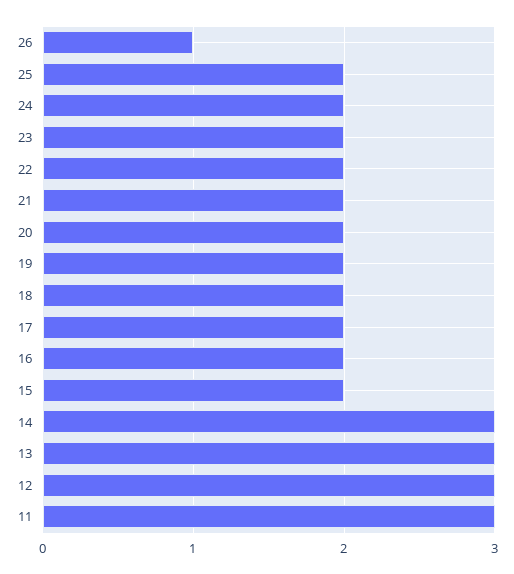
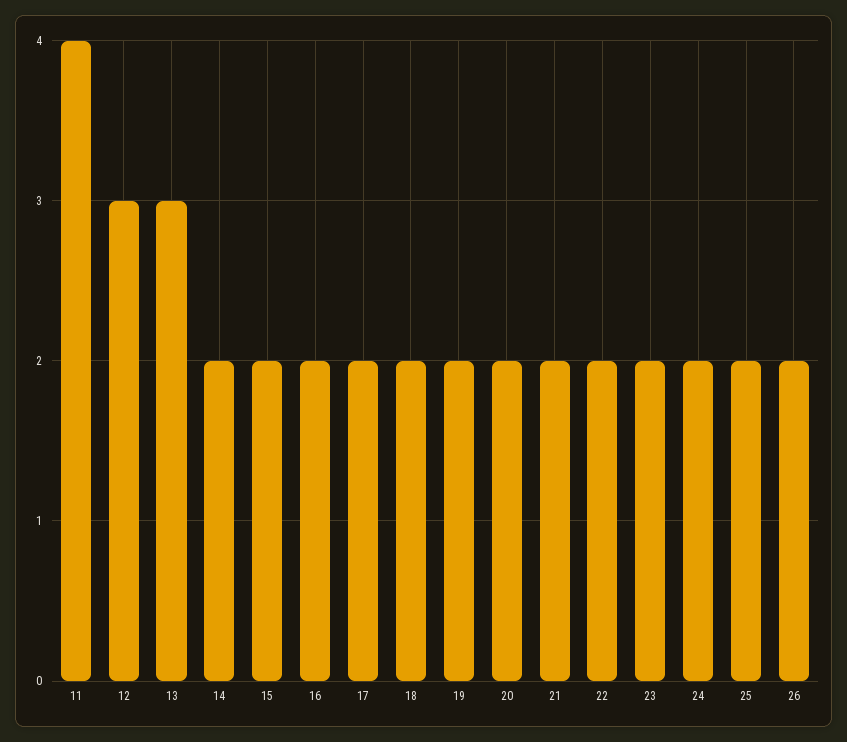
26: 1 -> 2
14: 3 -> 2
11: 3 -> 4

